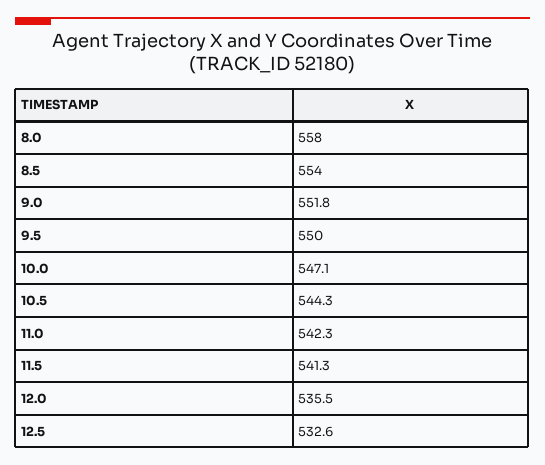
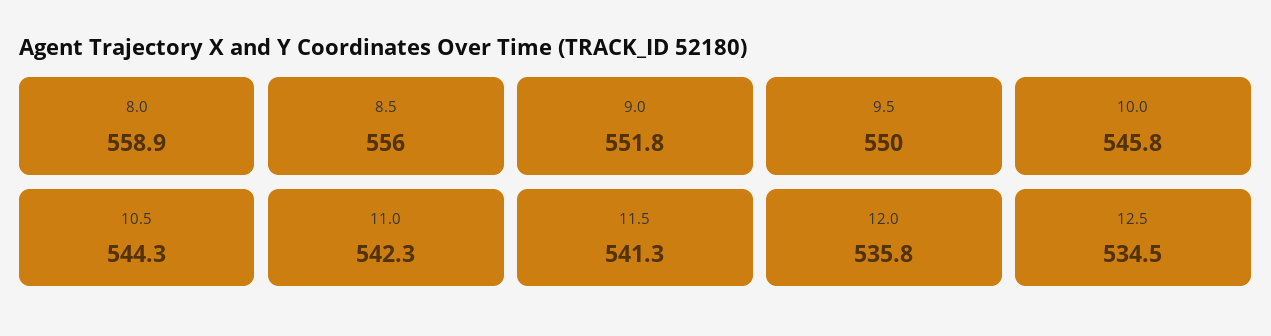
8.0: 558 -> 558.9
8.5: 554 -> 556
10.0: 547.1 -> 545.8
12.0: 535.5 -> 535.8
12.5: 532.6 -> 534.5

